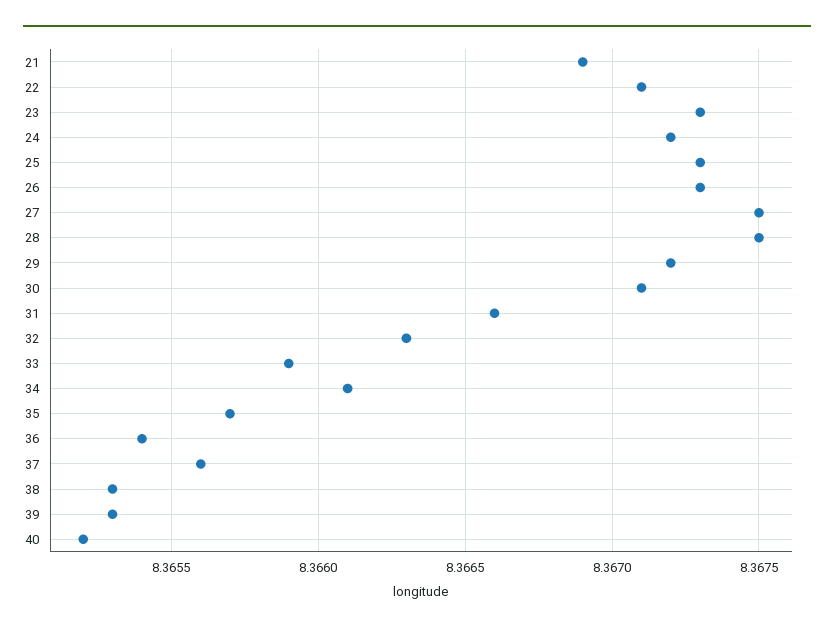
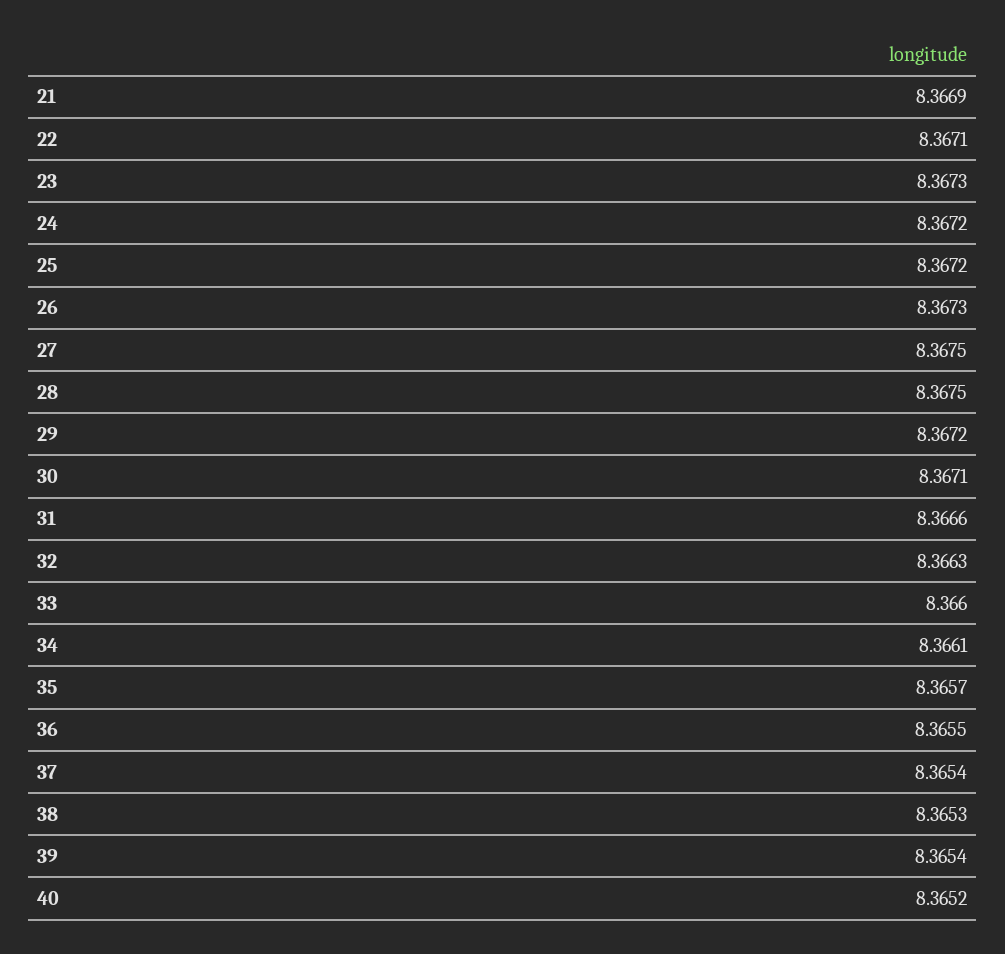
25: 8.3673 -> 8.3672
33: 8.3659 -> 8.366
36: 8.3654 -> 8.3655
37: 8.3656 -> 8.3654
39: 8.3653 -> 8.3654

